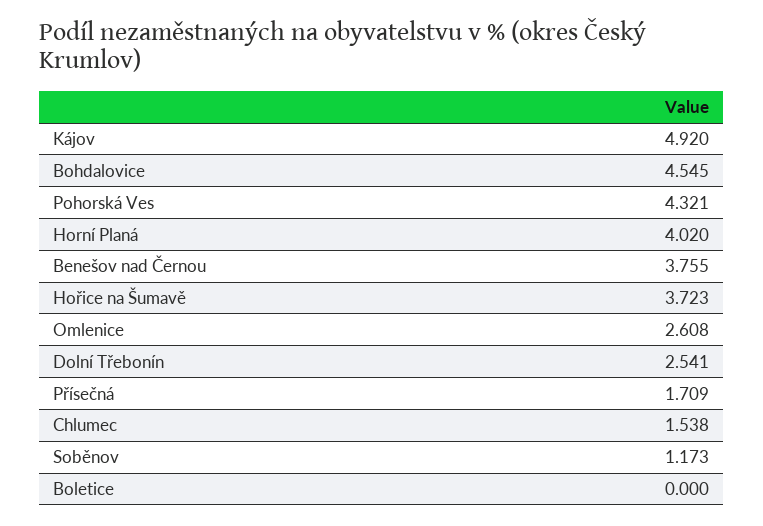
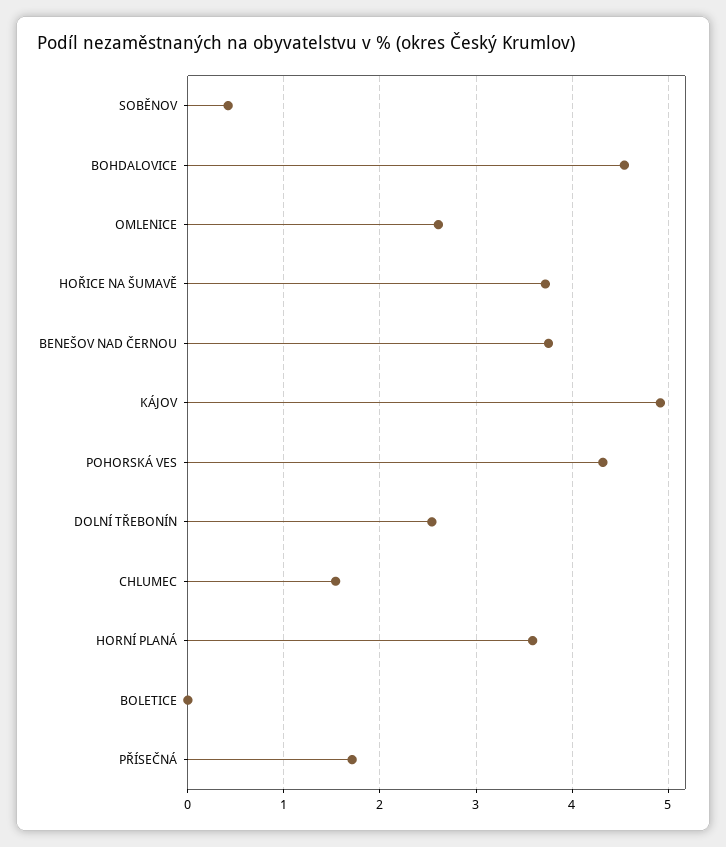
Horní Planá: 4.02 -> 3.6
Soběnov: 1.173 -> 0.4

